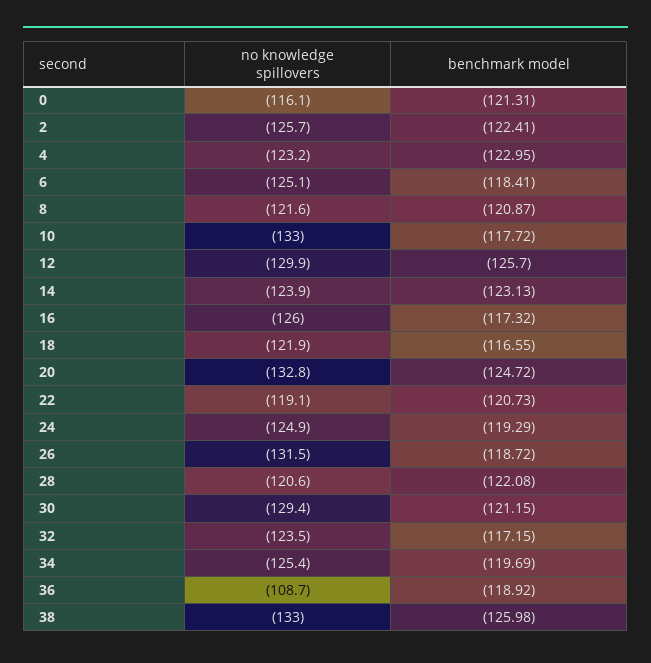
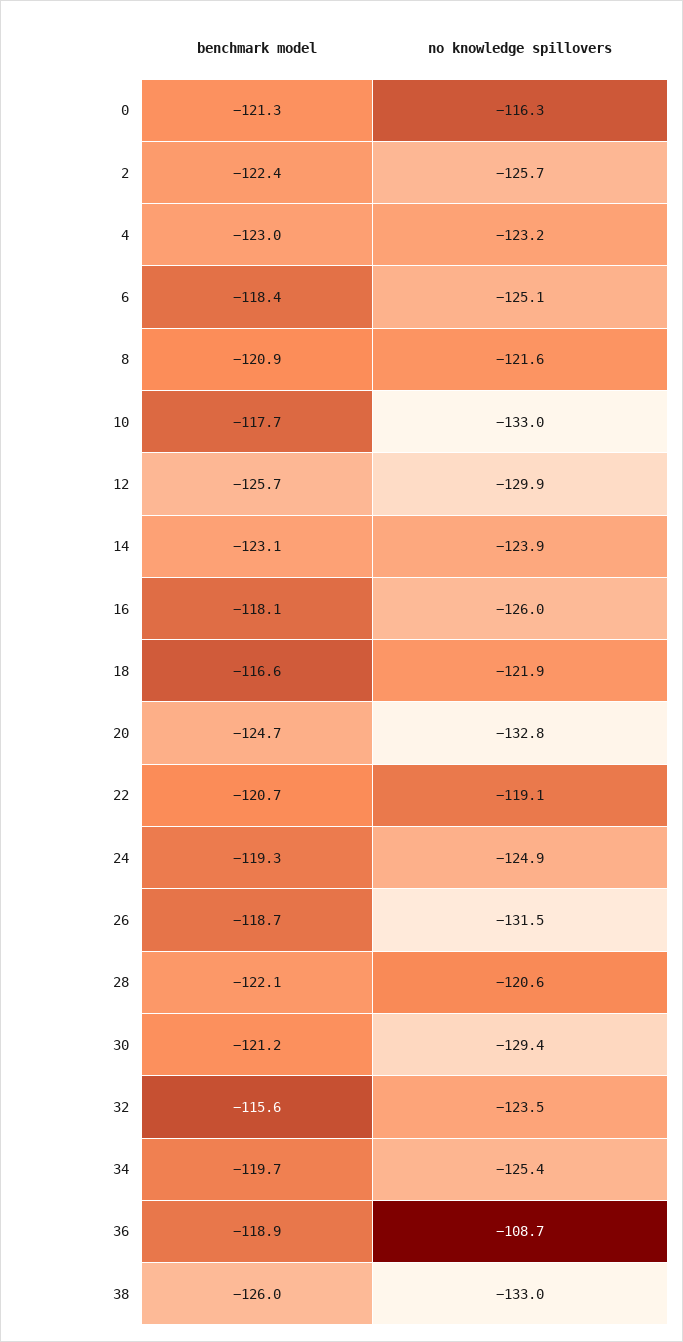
no knowledge spillovers, 0: -116.1 -> -116.3
benchmark model, 16: -117.32 -> -118.1
benchmark model, 32: -117.15 -> -115.6

